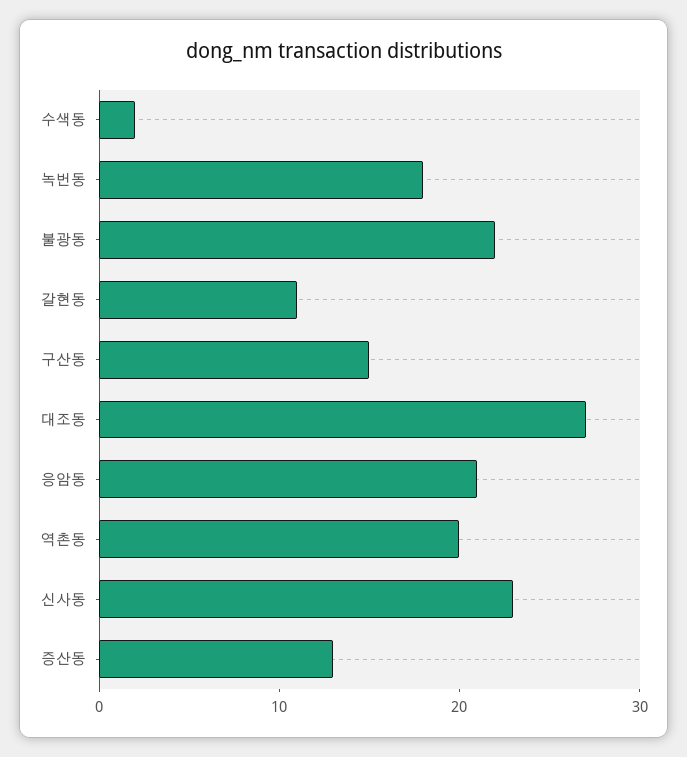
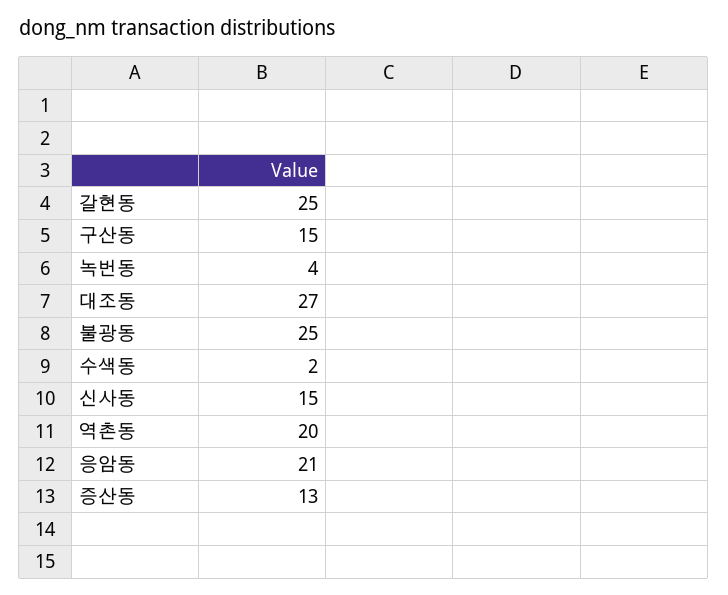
녹번동: 18 -> 4
불광동: 22 -> 25
갈현동: 11 -> 25
신사동: 23 -> 15

